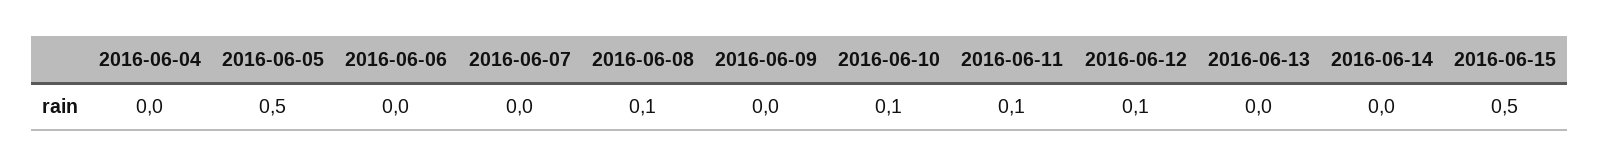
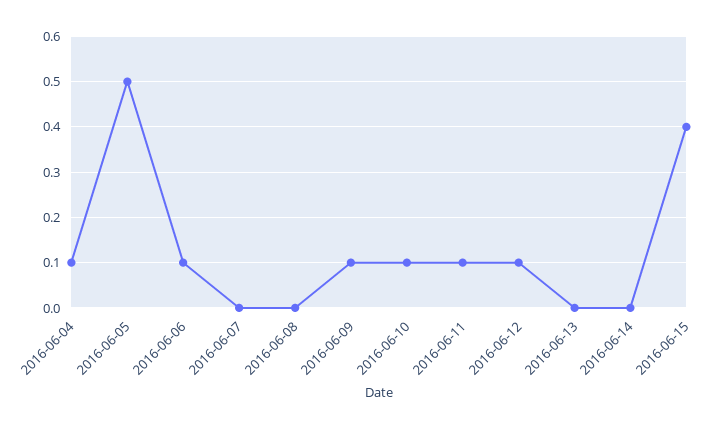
2016-06-04: 0 -> 0.1
2016-06-06: 0 -> 0.1
2016-06-08: 0.1 -> 0
2016-06-09: 0 -> 0.1
2016-06-15: 0.5 -> 0.4

